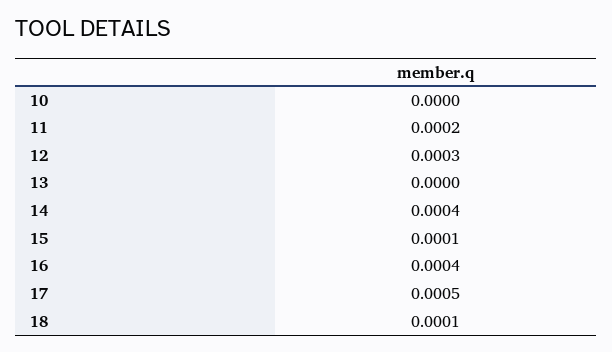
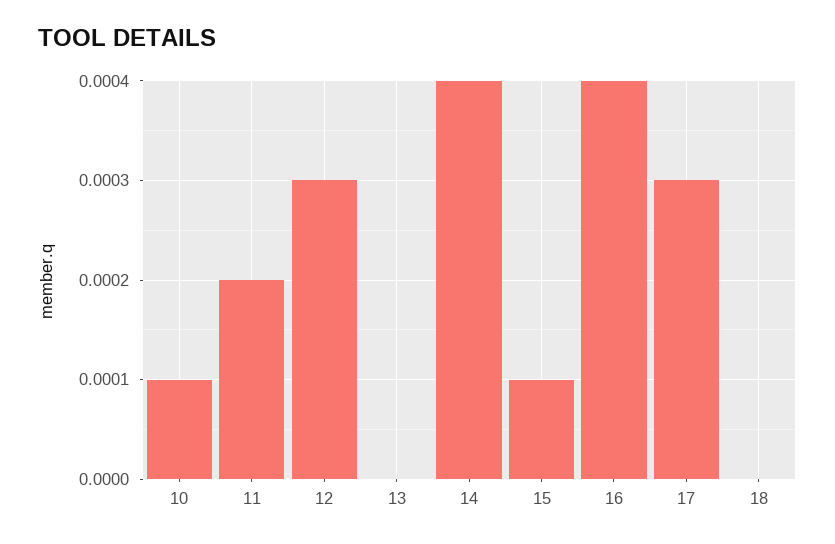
10: 0 -> 0.0001
17: 0.0005 -> 0.0003
18: 0.0001 -> 0

